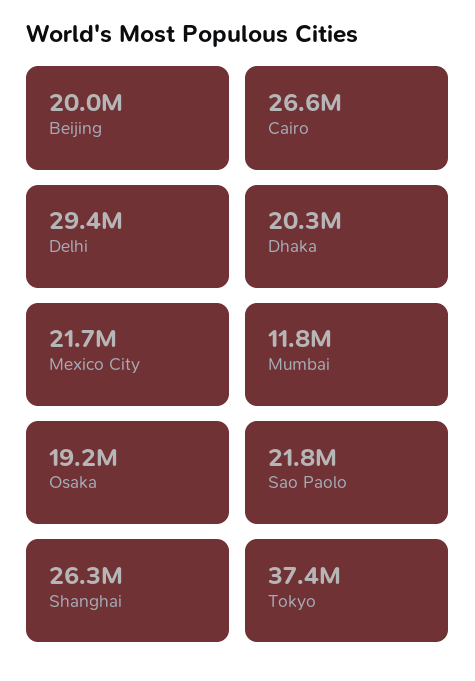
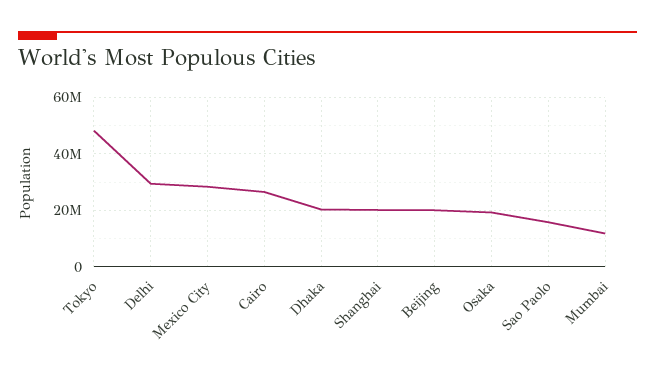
Mexico City: 21700000 -> 27500000
Sao Paolo: 21800000 -> 15000000
Shanghai: 26300000 -> 20000000
Tokyo: 37400000 -> 47500000

